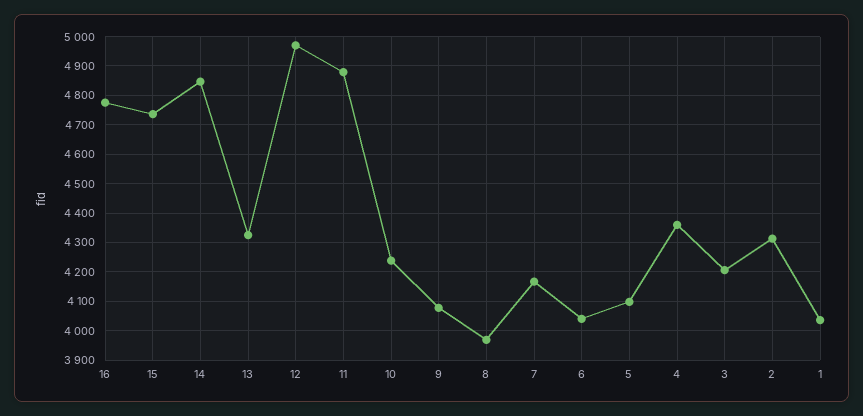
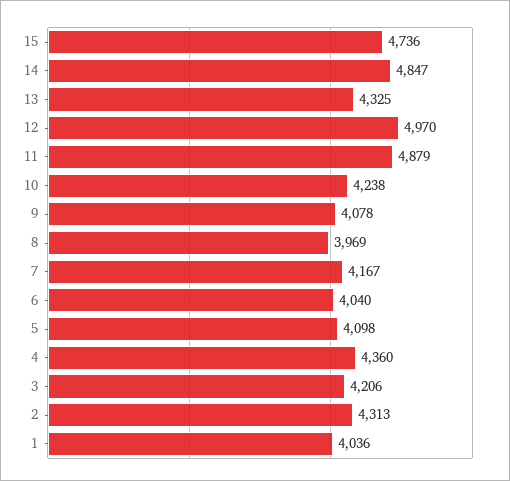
16: 4775 -> none

